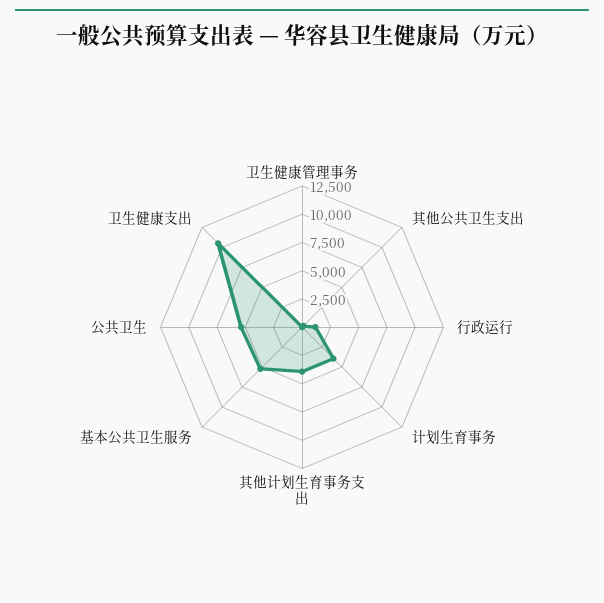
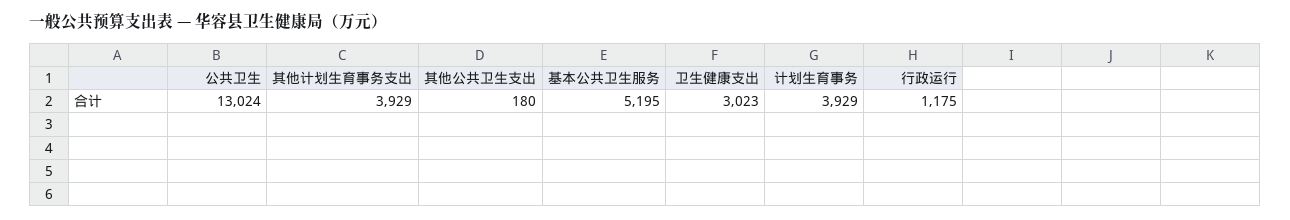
卫生健康管理事务: 0 -> none
公共卫生: 5000 -> 13024
卫生健康支出: 10000 -> 3023

